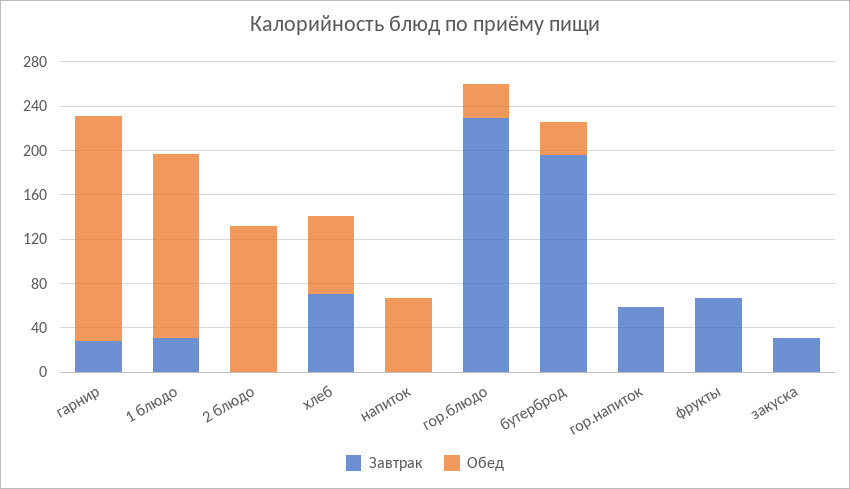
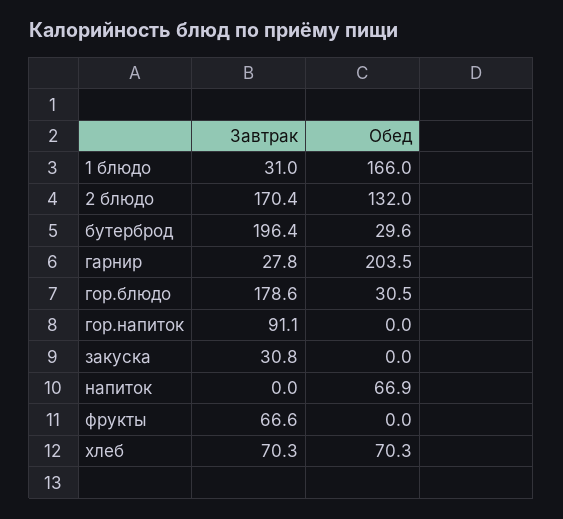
Завтрак, 2 блюдо: 0 -> 170.4
Завтрак, гор.блюдо: 230 -> 178.6
Завтрак, гор.напиток: 60 -> 91.1

